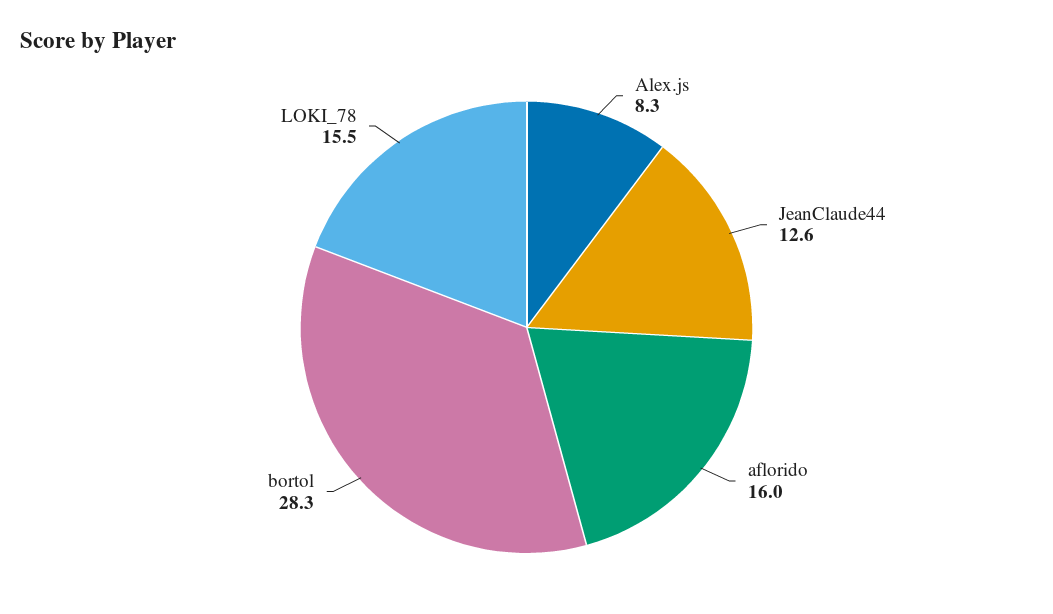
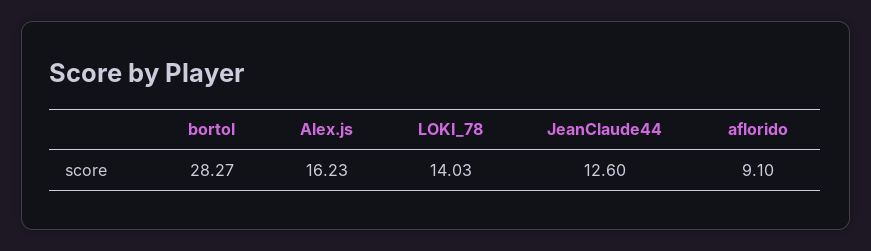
Alex.js: 8.3 -> 16.23
aflorido: 16 -> 9.1
LOKI_78: 15.5 -> 14.03

